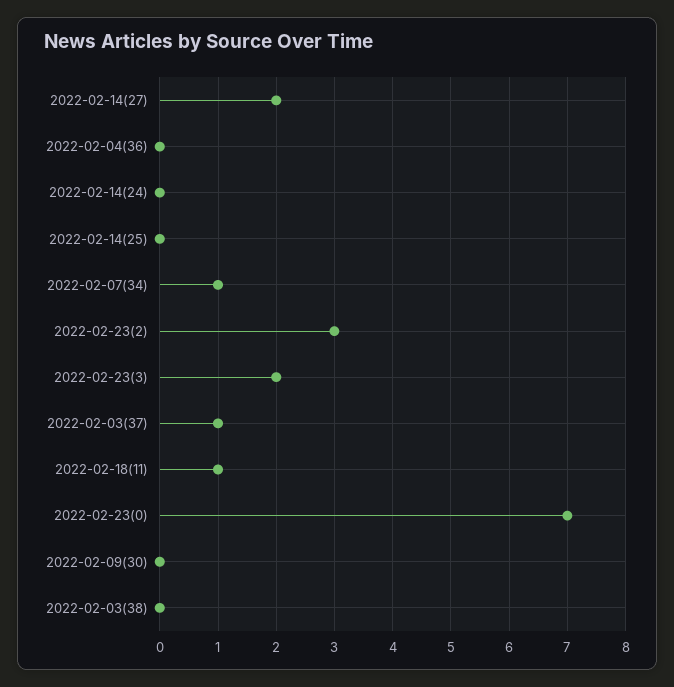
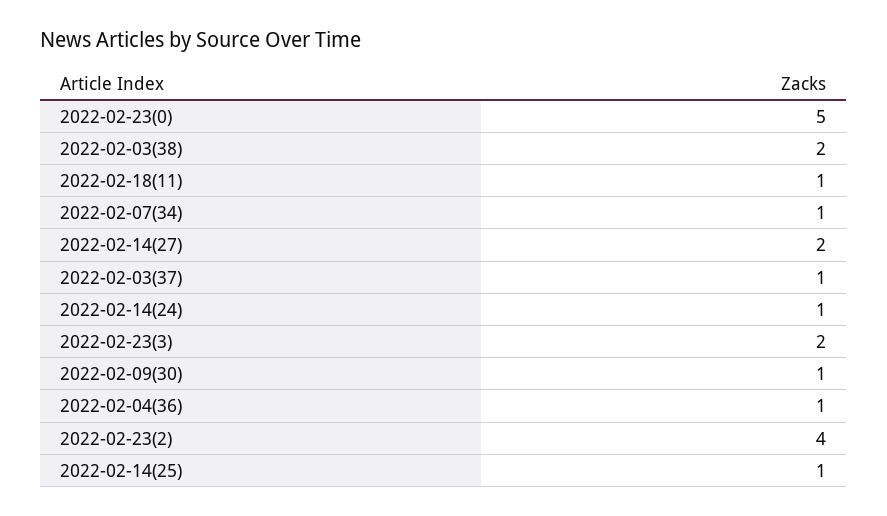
2022-02-04(36): 0 -> 1
2022-02-14(24): 0 -> 1
2022-02-14(25): 0 -> 1
2022-02-23(2): 3 -> 4
2022-02-23(0): 7 -> 5
2022-02-09(30): 0 -> 1
2022-02-03(38): 0 -> 2

